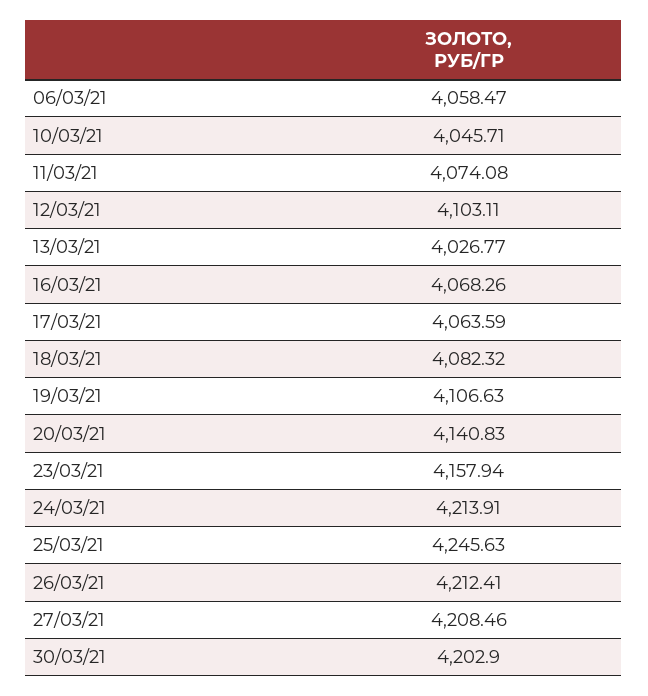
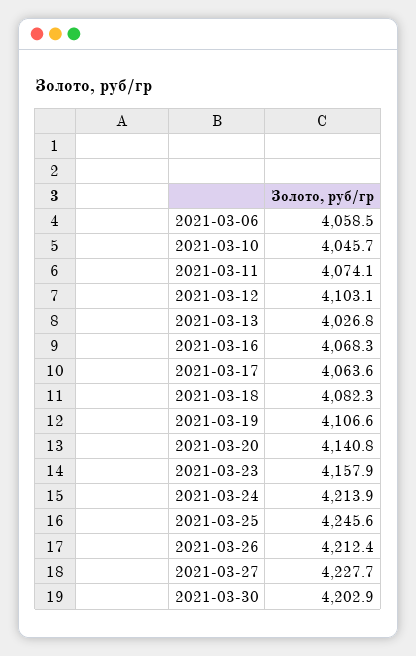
27/03/21: 4208.46 -> 4227.7

